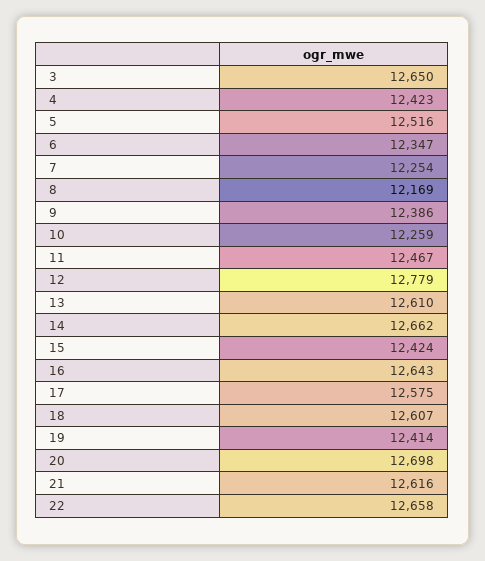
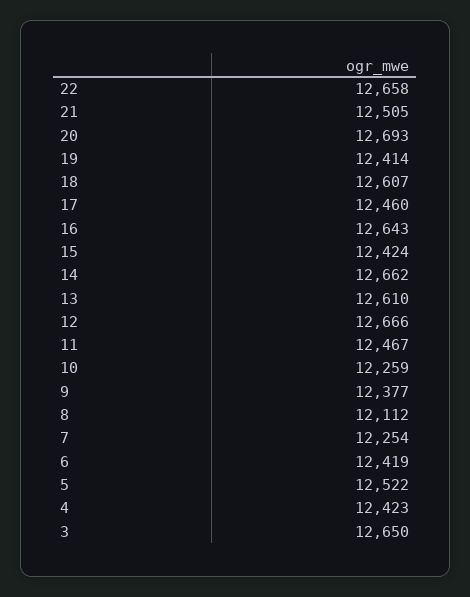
5: 12516 -> 12522
6: 12347 -> 12419
8: 12169 -> 12112
9: 12386 -> 12377
12: 12779 -> 12666
17: 12575 -> 12460
20: 12698 -> 12693
21: 12616 -> 12505

